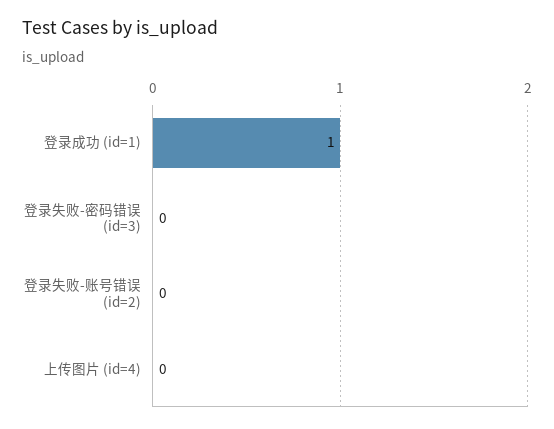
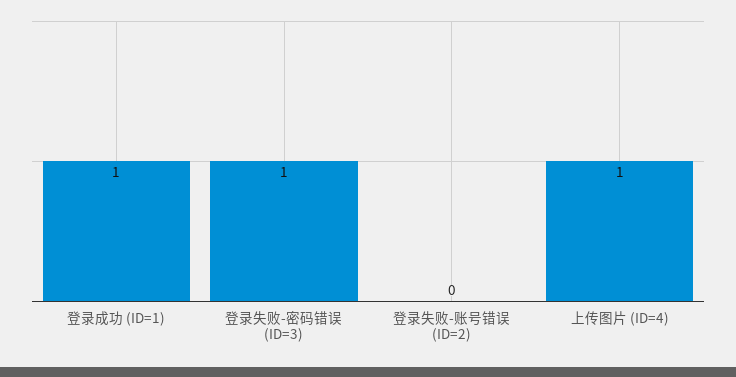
登录失败-密码错误 (id=3): 0 -> 1
上传图片 (id=4): 0 -> 1

